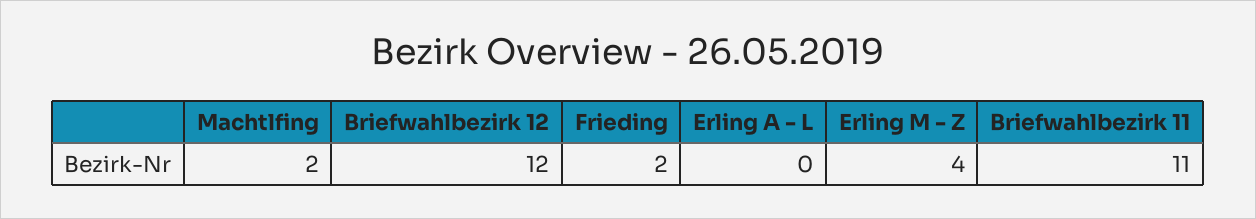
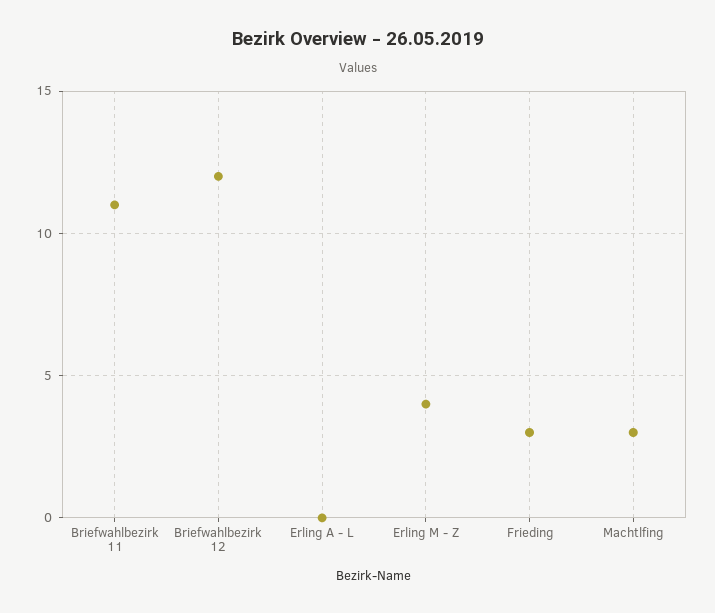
Machtlfing: 2 -> 3
Frieding: 2 -> 3

